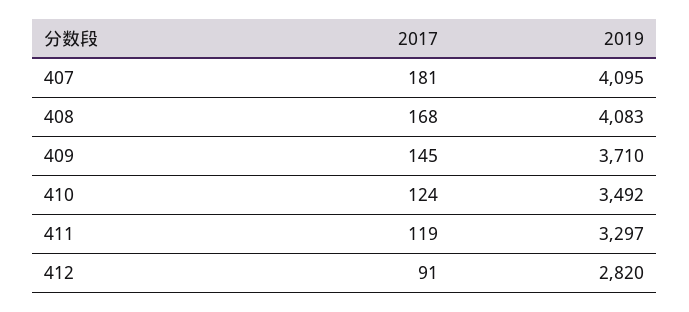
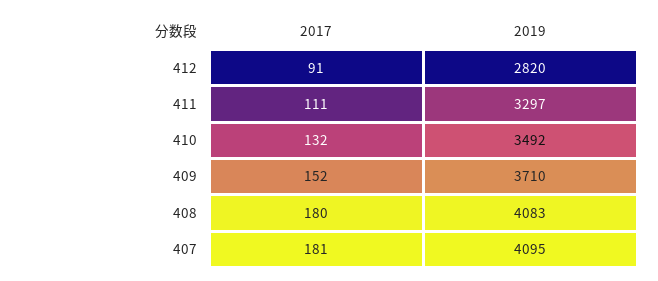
2017, 408: 168 -> 180
2017, 409: 145 -> 152
2017, 410: 124 -> 132
2017, 411: 119 -> 111

